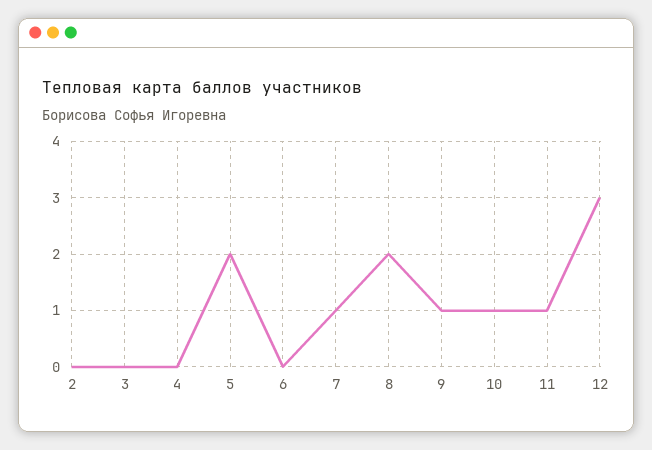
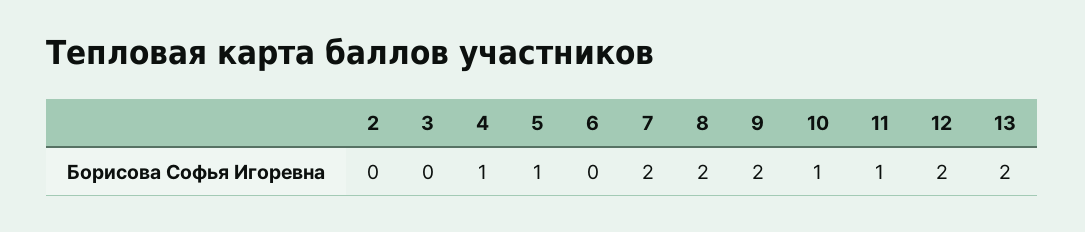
4: 0 -> 1
5: 2 -> 1
7: 1 -> 2
9: 1 -> 2
12: 3 -> 2
13: none -> 2

